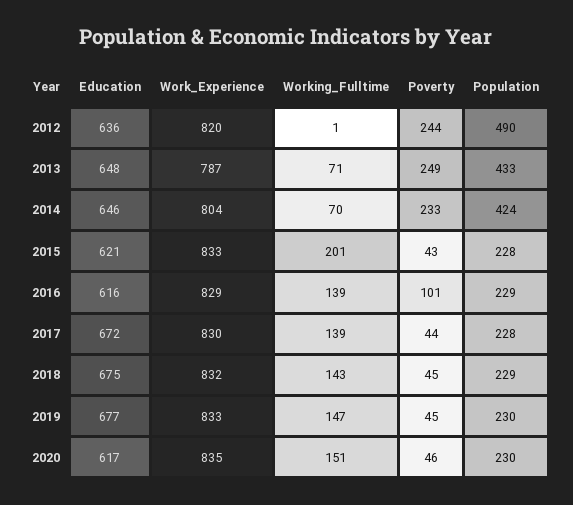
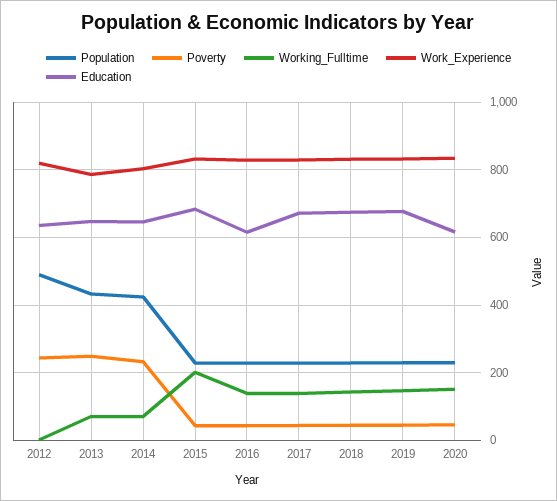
Education, 2015: 621 -> 680
Poverty, 2016: 101 -> 40

